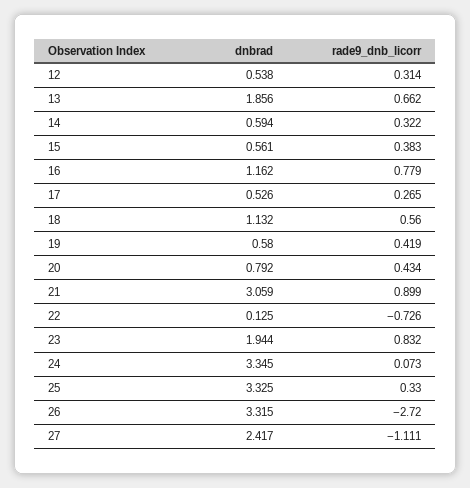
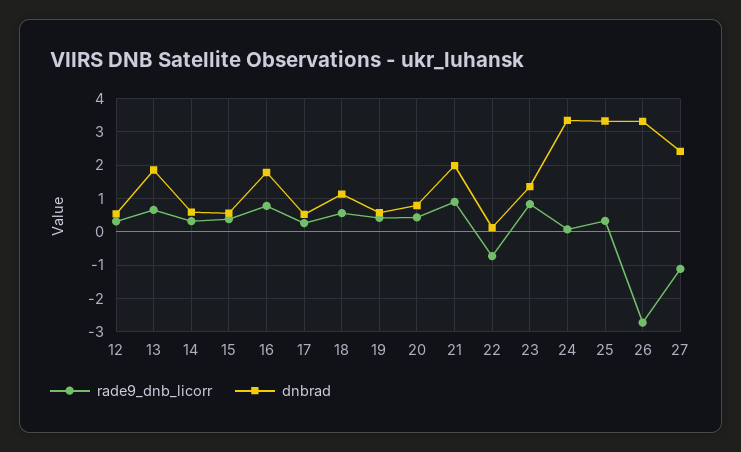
dnbrad, 16: 1.162 -> 1.8
dnbrad, 21: 3.059 -> 2
dnbrad, 23: 1.944 -> 1.4

